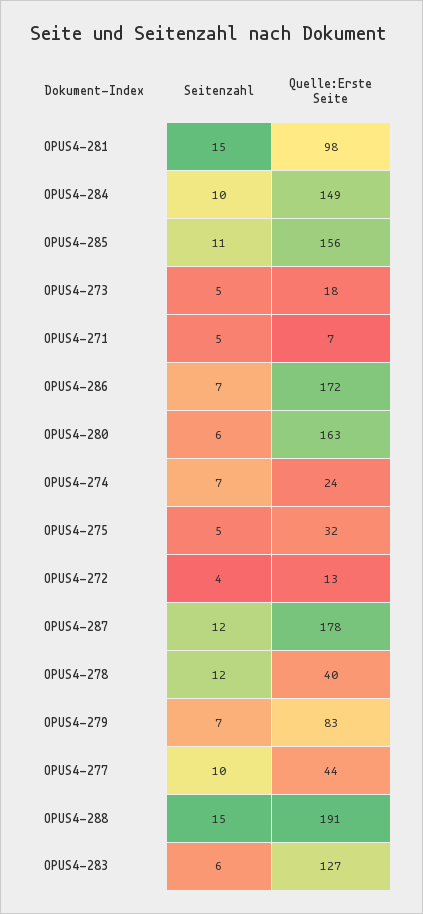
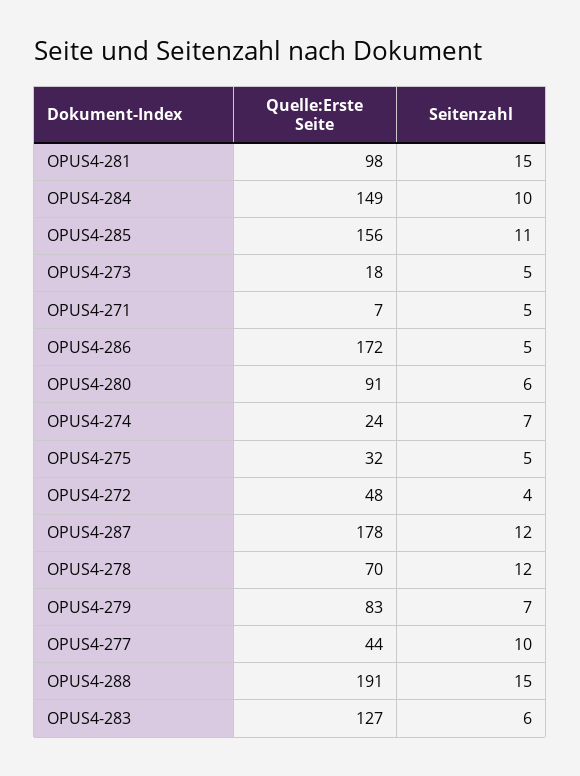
Seitenzahl, OPUS4-286: 7 -> 5
Quelle:Erste Seite, OPUS4-280: 163 -> 91
Quelle:Erste Seite, OPUS4-272: 13 -> 48
Quelle:Erste Seite, OPUS4-278: 40 -> 70

